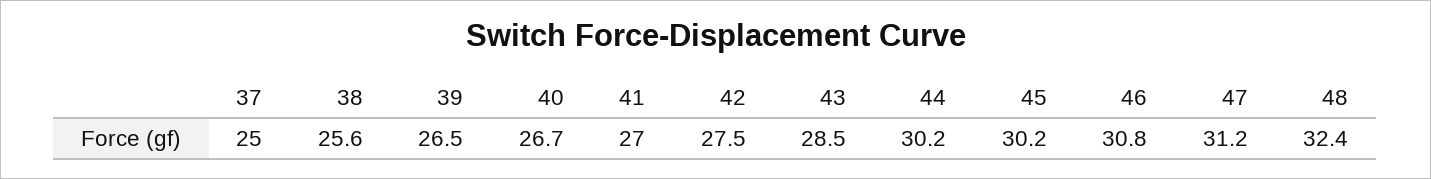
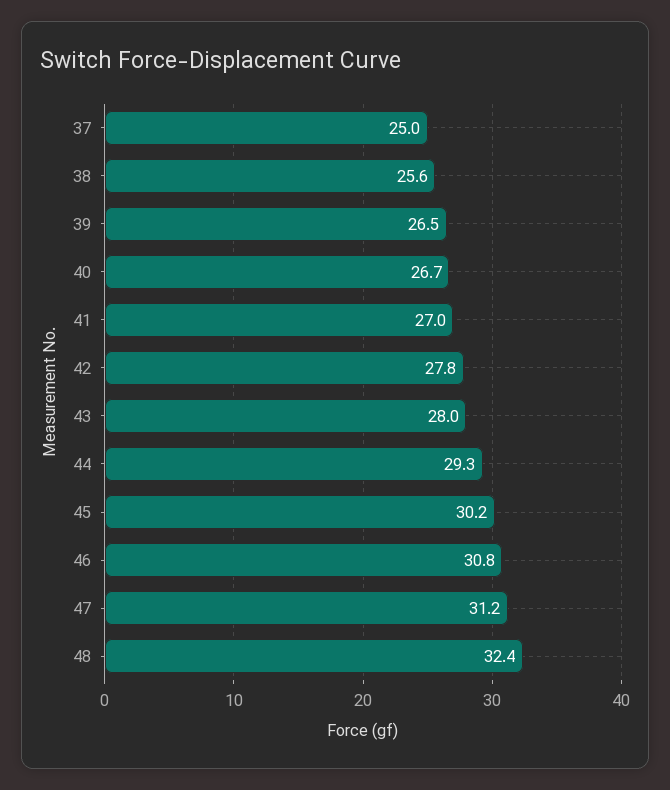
42: 27.5 -> 27.8
43: 28.5 -> 28
44: 30.2 -> 29.3

